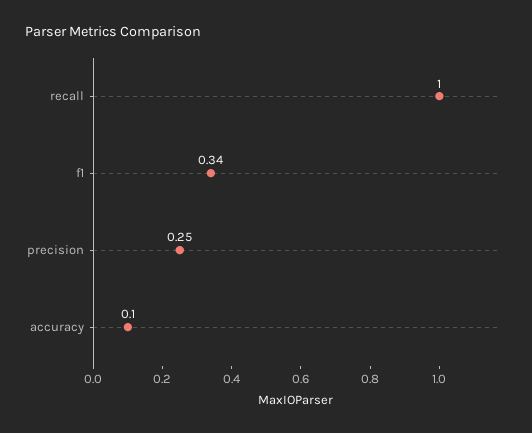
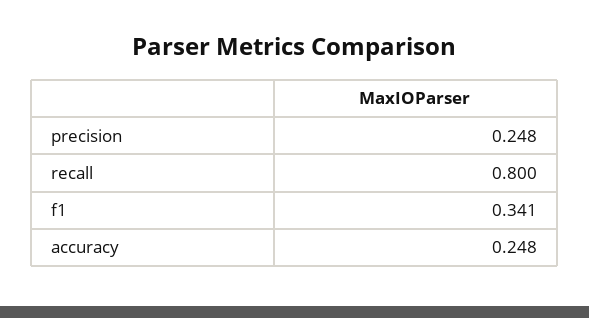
recall: 1 -> 0.8
accuracy: 0.1 -> 0.248

